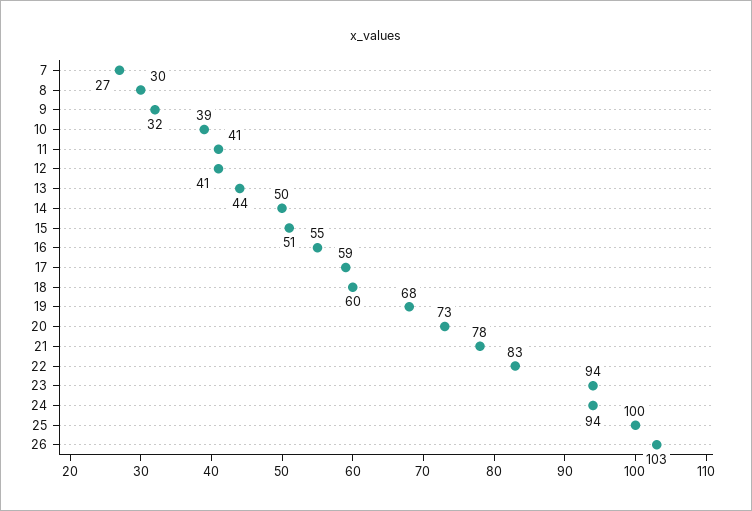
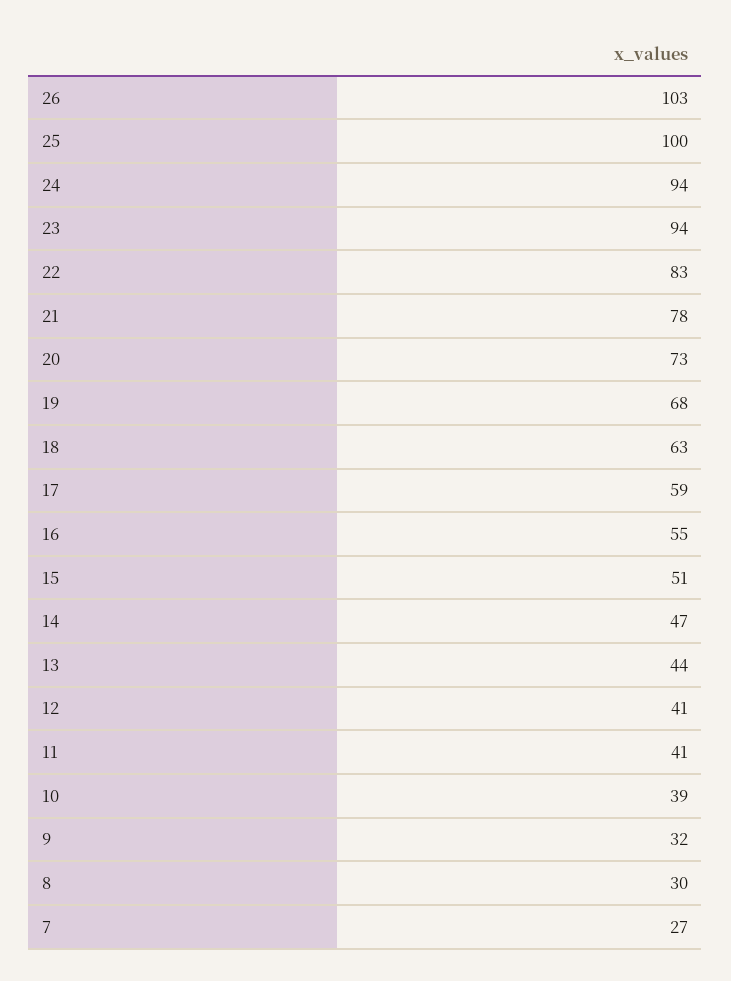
14: 50 -> 47
18: 60 -> 63

